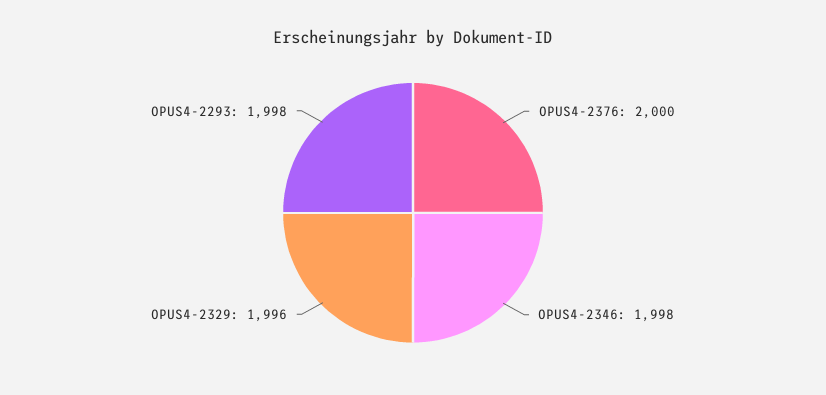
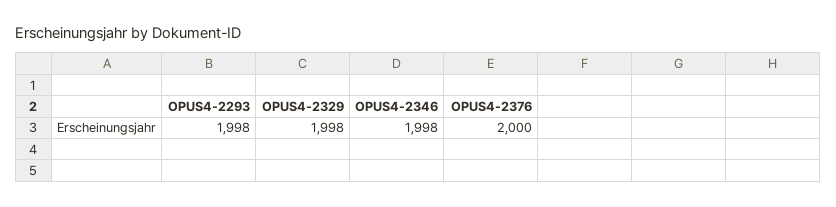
OPUS4-2329: 1996 -> 1998

